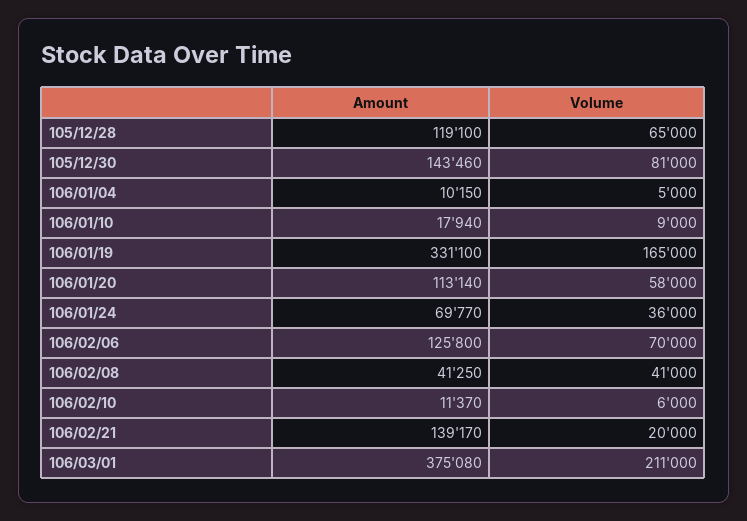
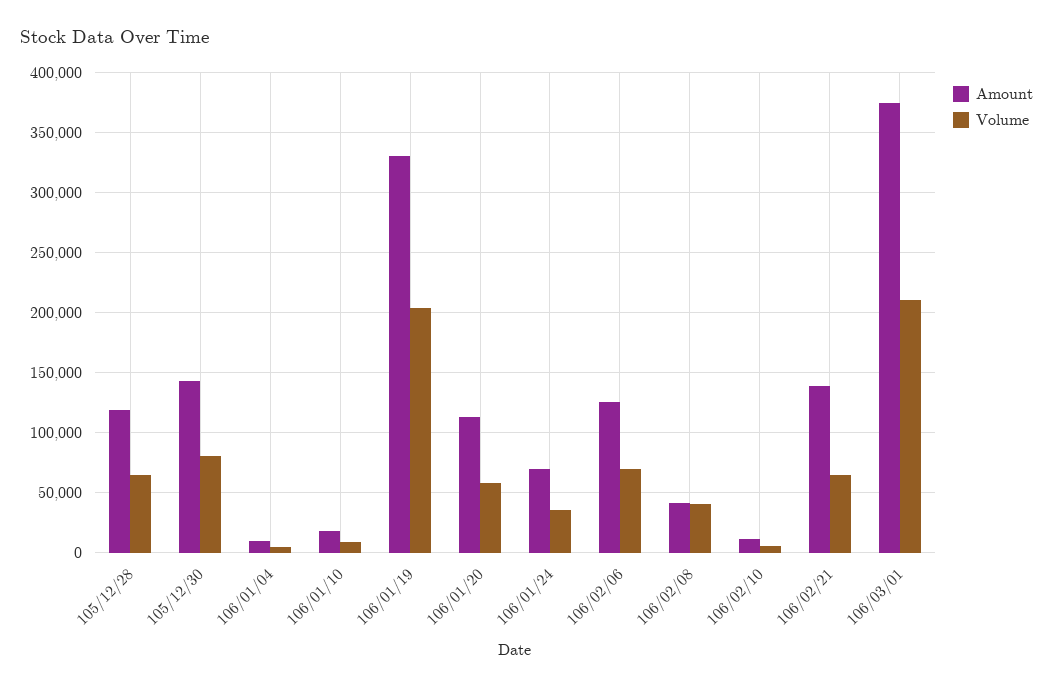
Volume, 106/01/19: 165000 -> 205000
Volume, 106/02/21: 20000 -> 65000

